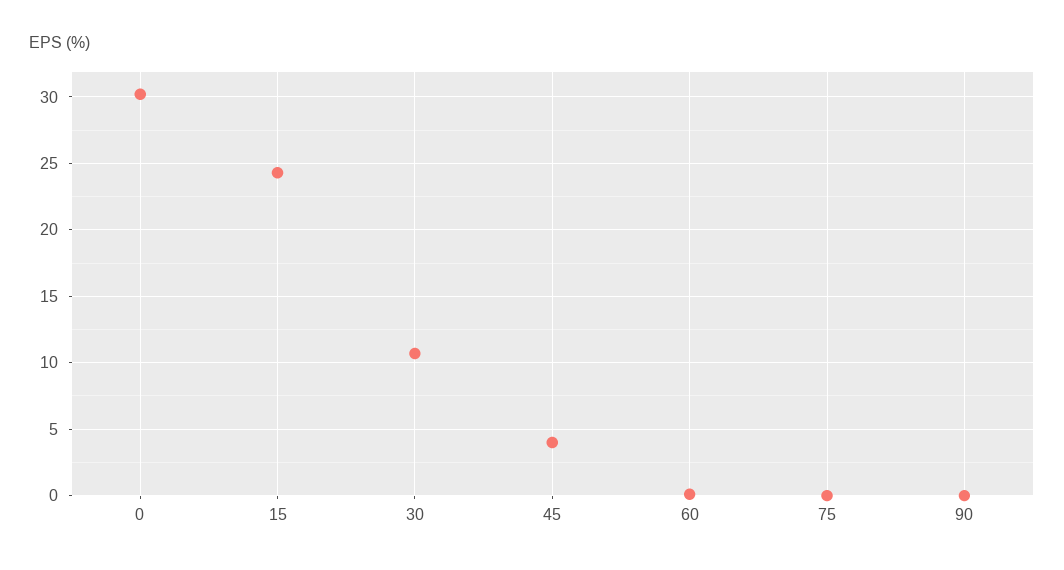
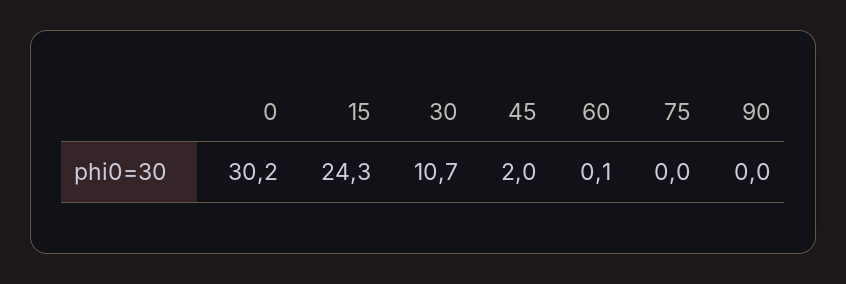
45: 4 -> 2

